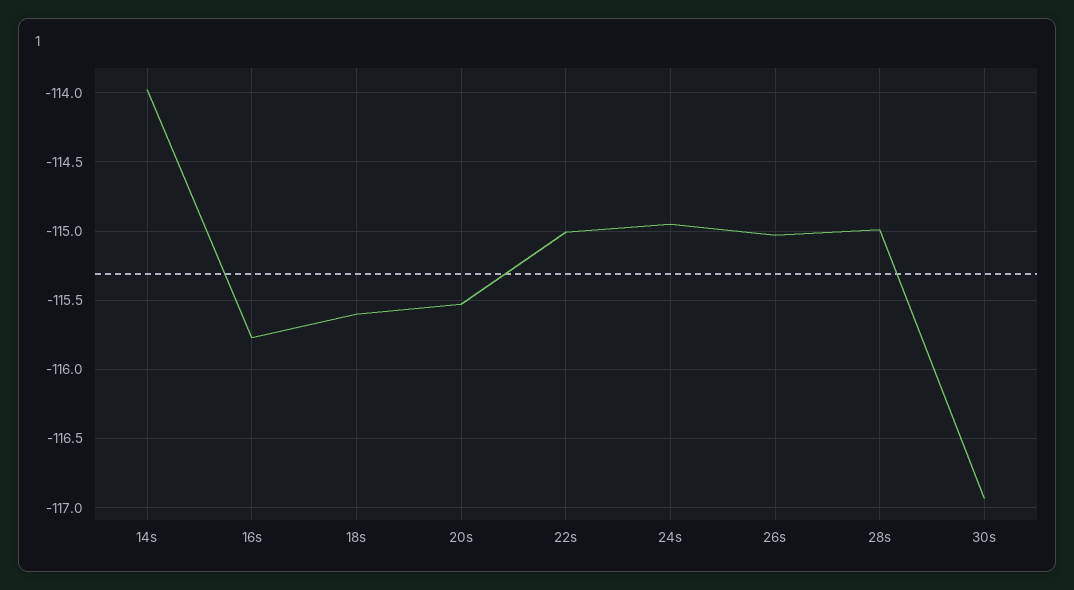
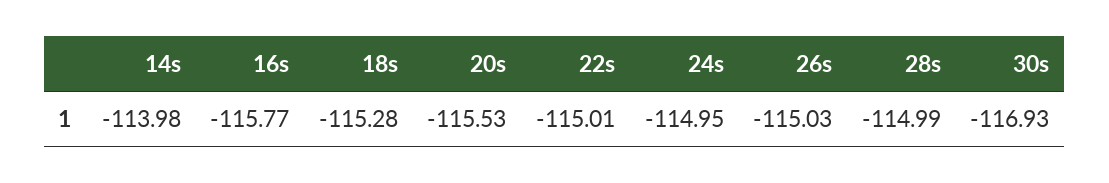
18s: -115.6 -> -115.28

